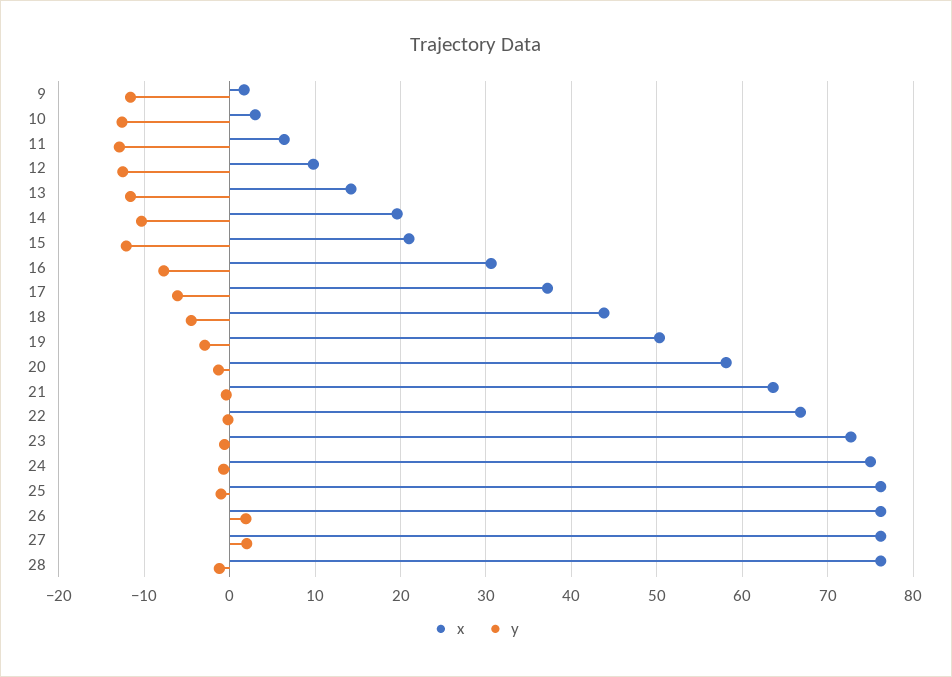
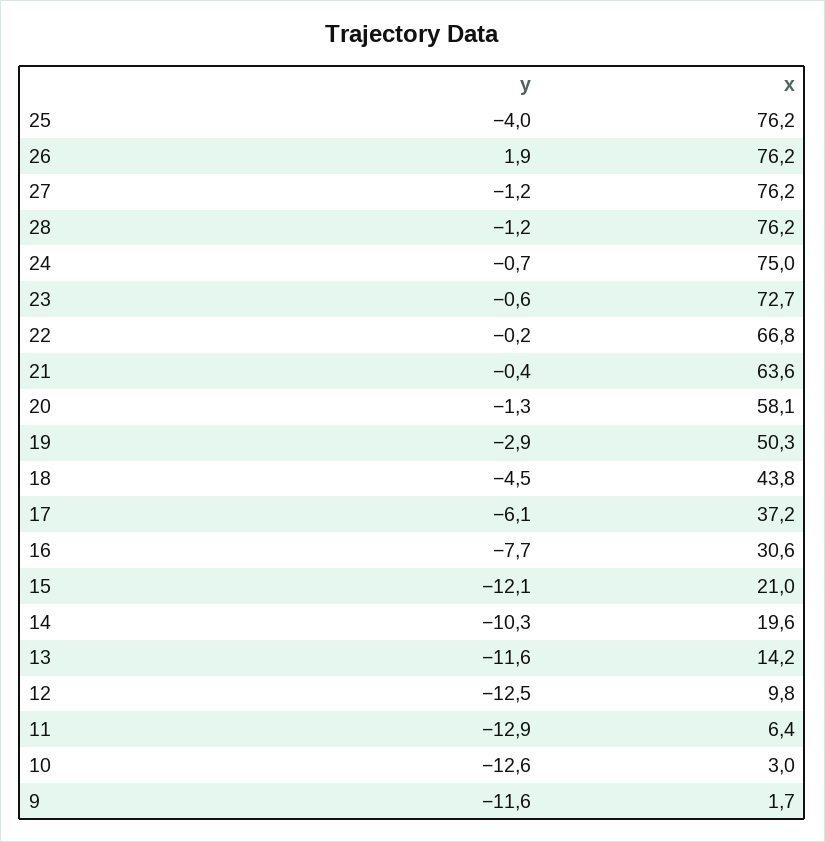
y, 25: -1 -> -4
y, 27: 2 -> -1.2

